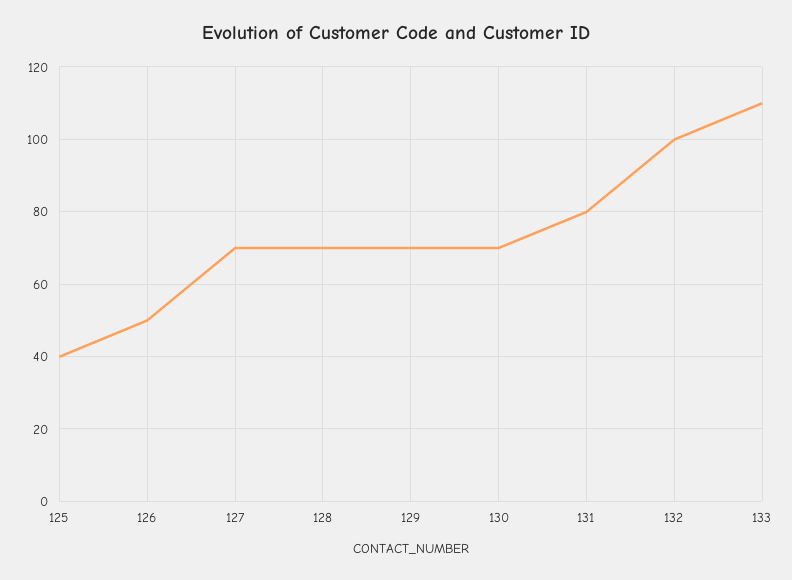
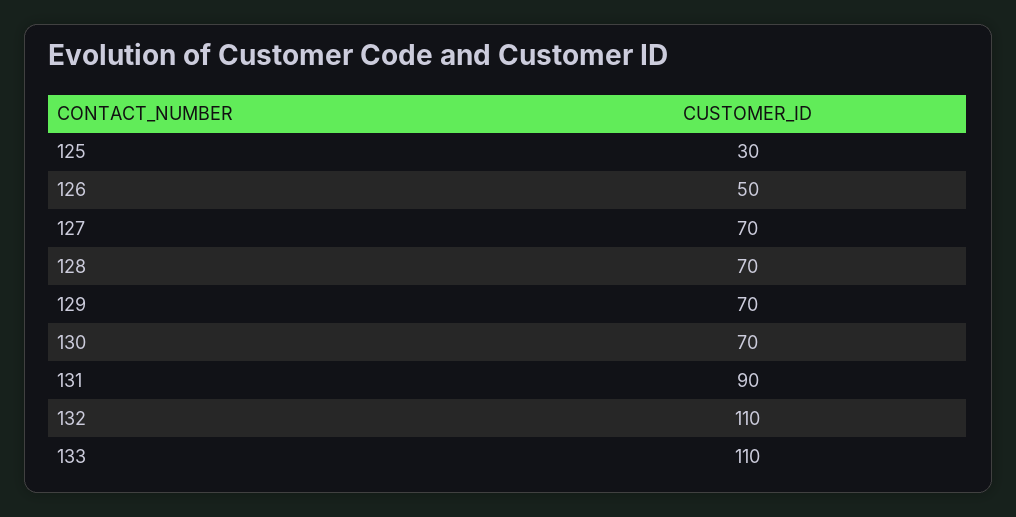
125: 40 -> 30
131: 80 -> 90
132: 100 -> 110

